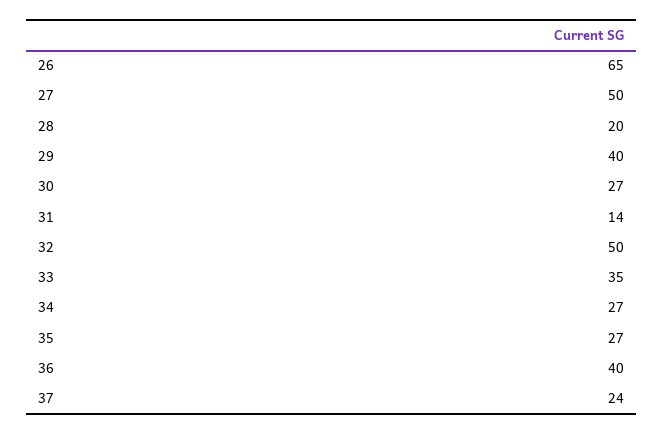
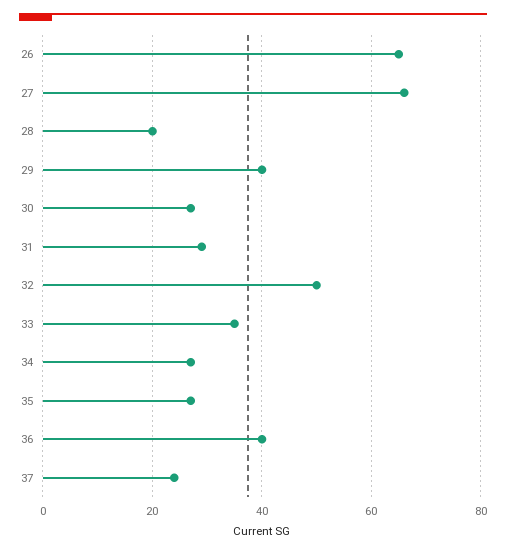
27: 50 -> 65
31: 14 -> 30

